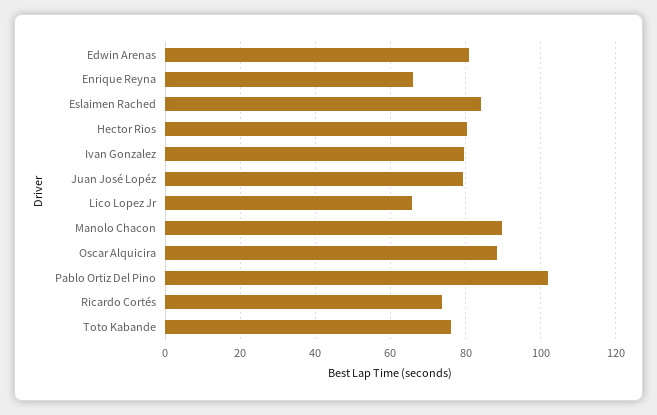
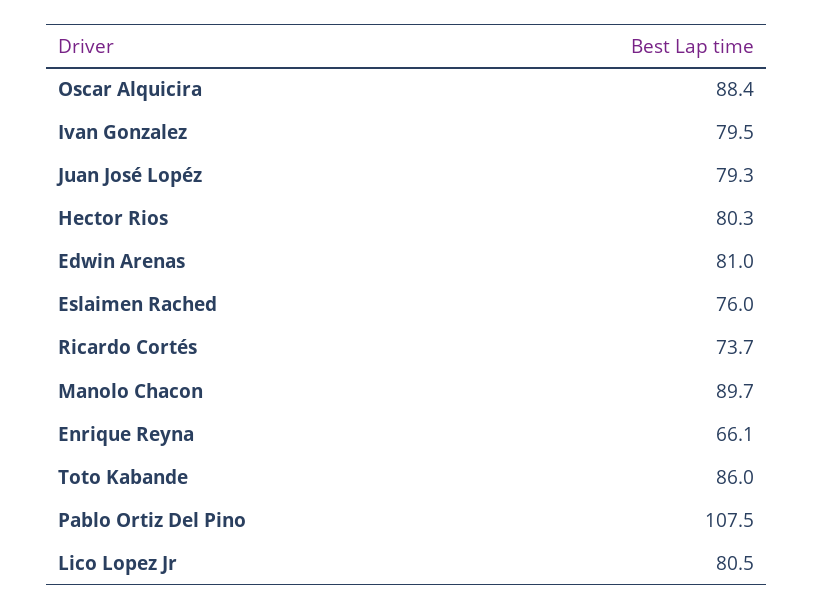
Eslaimen Rached: 84 -> 76
Lico Lopez Jr: 66 -> 80.5
Pablo Ortiz Del Pino: 102 -> 107.5
Toto Kabande: 76 -> 86

